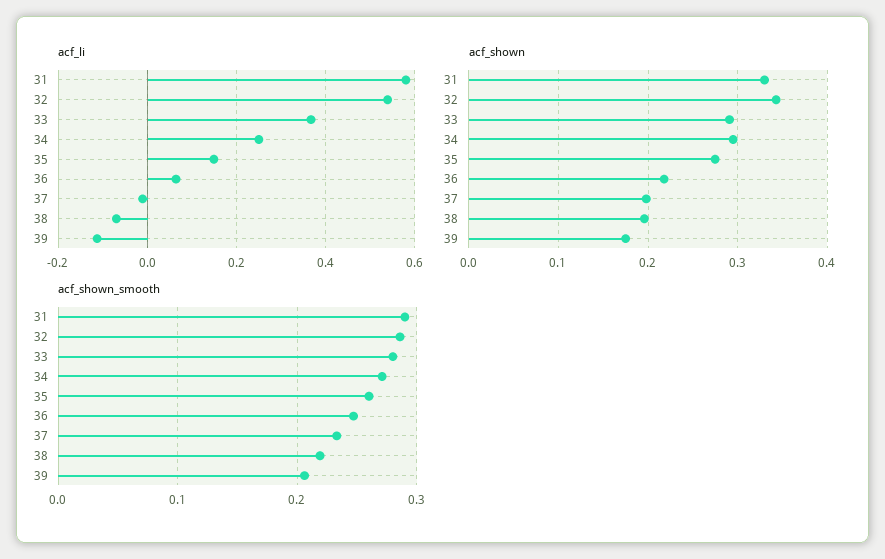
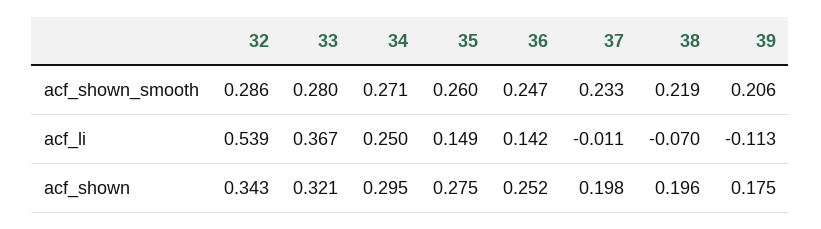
acf_li, 31: 0.58 -> none
acf_li, 36: 0.06 -> 0.142
acf_shown, 31: 0.33 -> none
acf_shown, 33: 0.29 -> 0.321
acf_shown, 36: 0.22 -> 0.252
acf_shown_smooth, 31: 0.29 -> none

